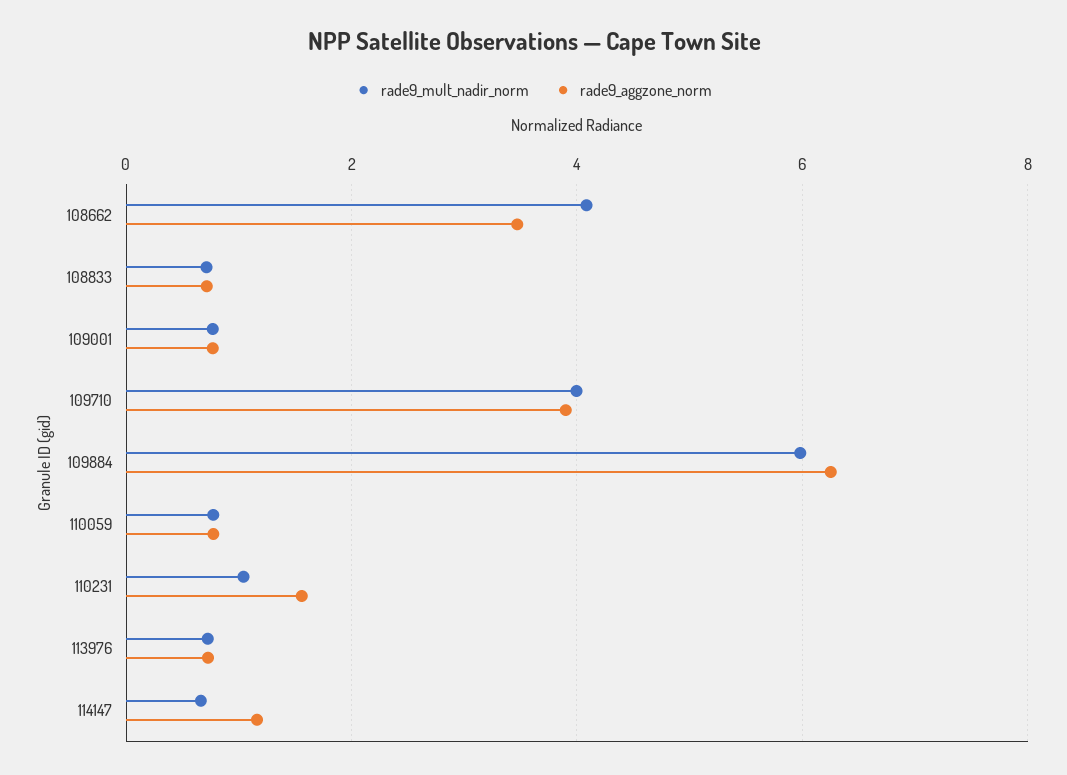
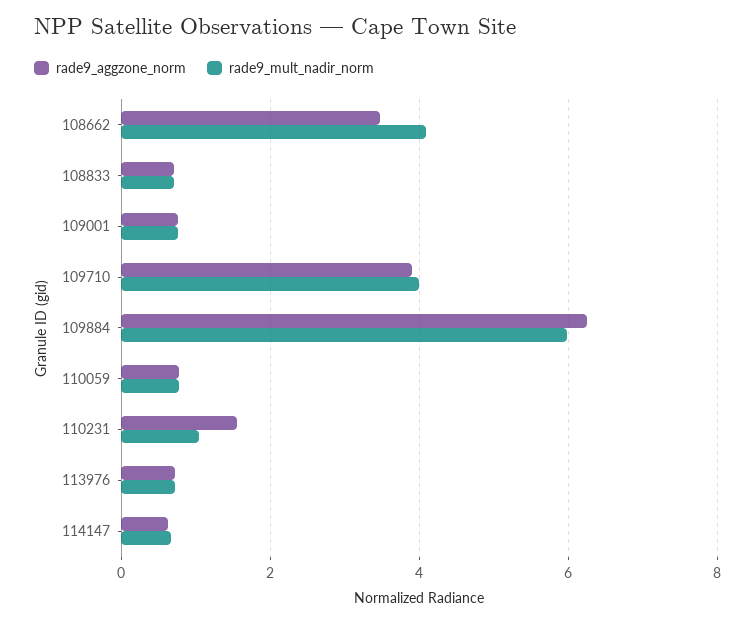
rade9_aggzone_norm, 114147: 1.2 -> 0.6

